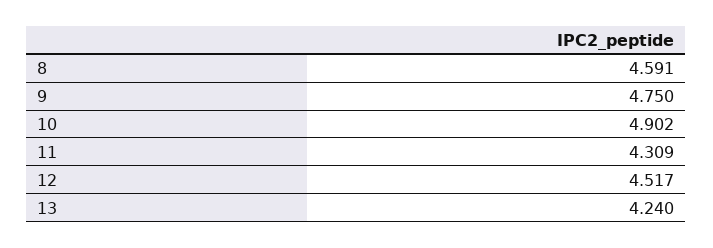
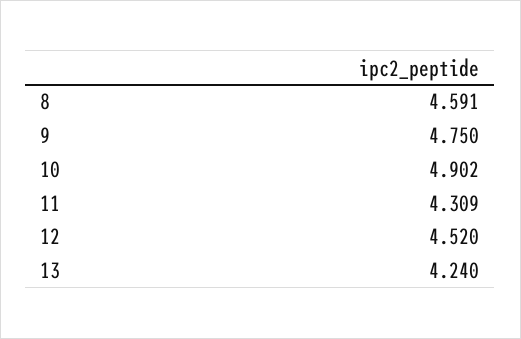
12: 4.517 -> 4.52

